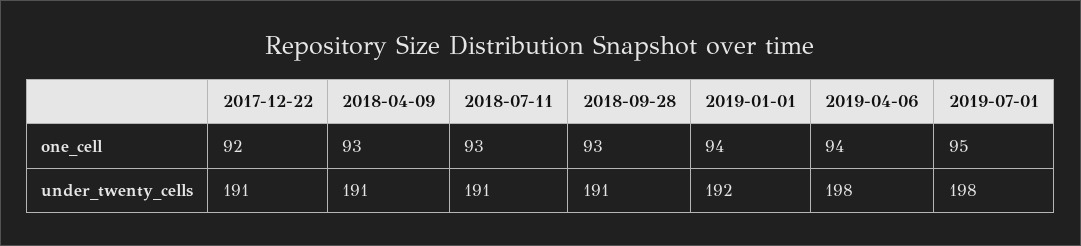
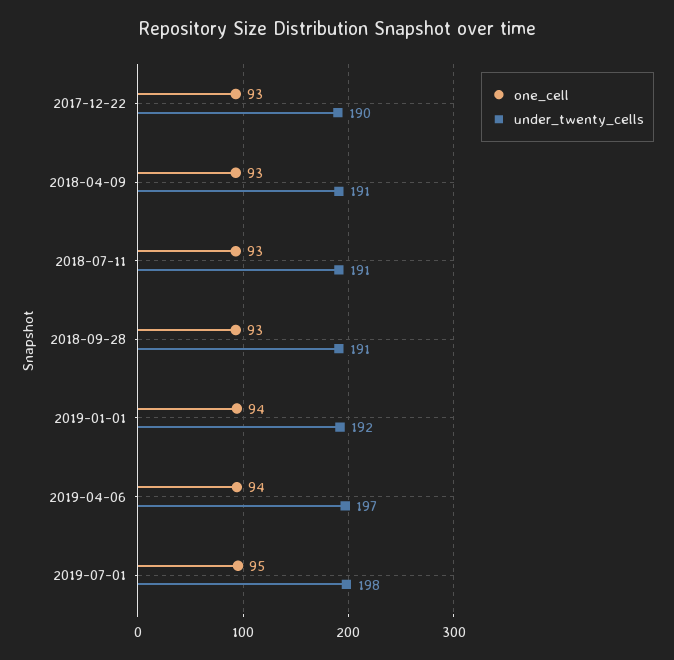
one_cell, 2017-12-22: 92 -> 93
under_twenty_cells, 2017-12-22: 191 -> 190
under_twenty_cells, 2019-04-06: 198 -> 197

